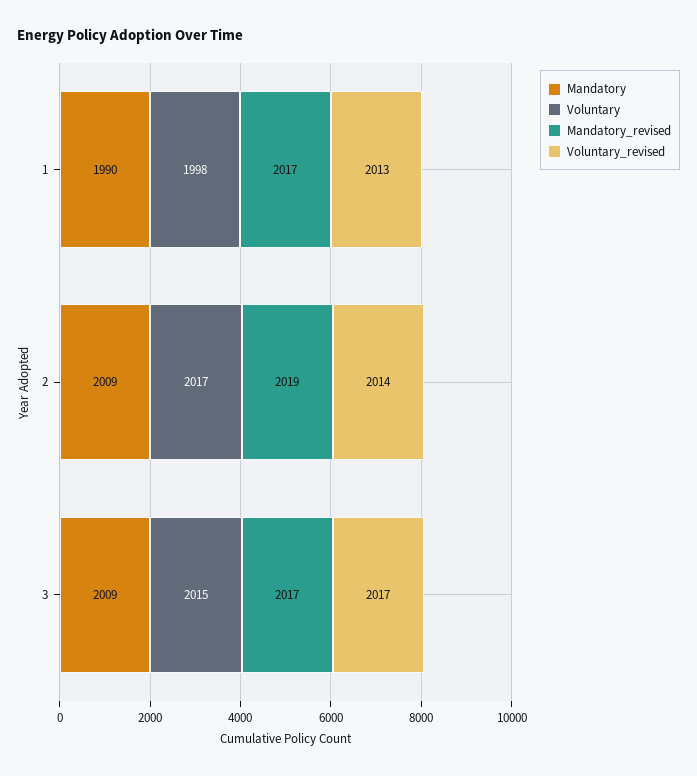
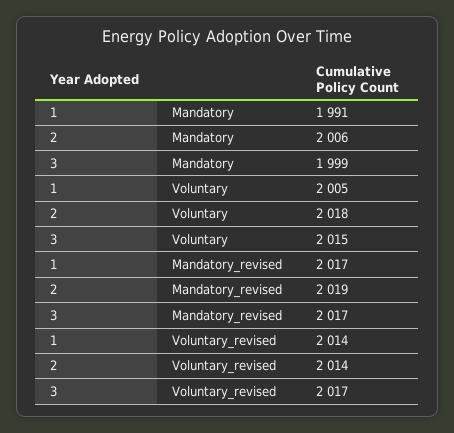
Mandatory, 1: 1990 -> 1991
Voluntary, 1: 1998 -> 2005
Voluntary_revised, 1: 2013 -> 2014
Mandatory, 2: 2009 -> 2006
Voluntary, 2: 2017 -> 2018
Mandatory, 3: 2009 -> 1999

